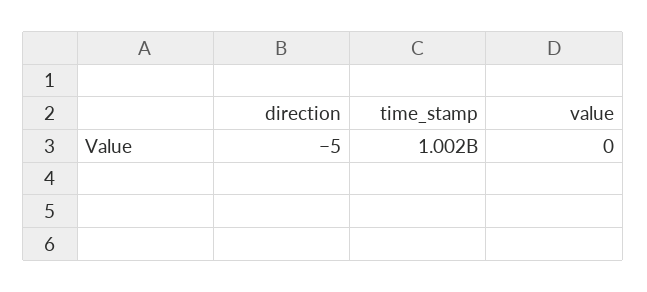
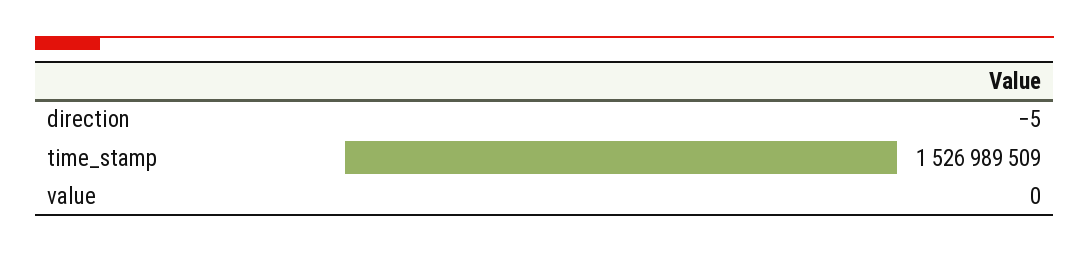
time_stamp: 1002000000 -> 1526989509

